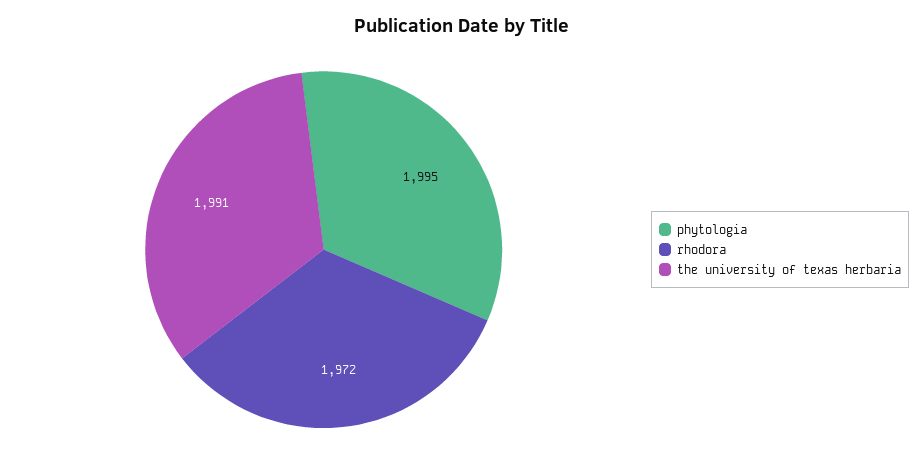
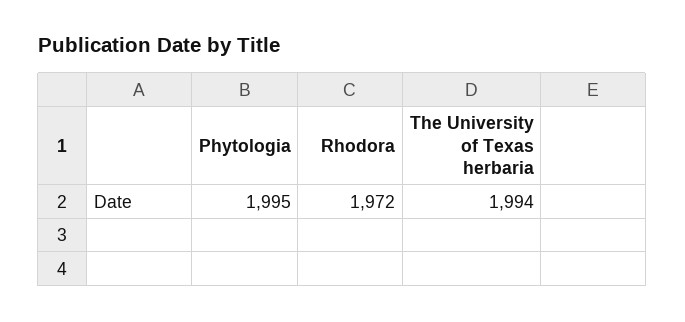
the university of texas herbaria: 1991 -> 1994

